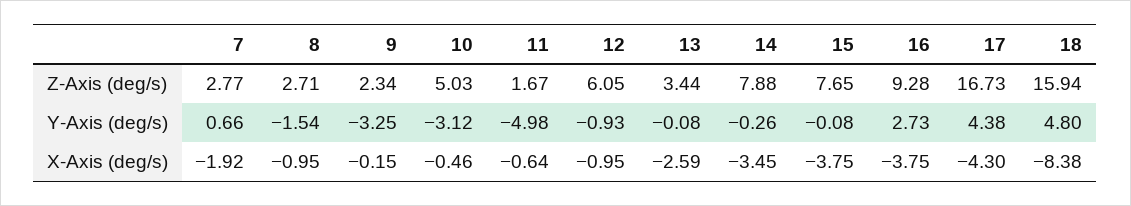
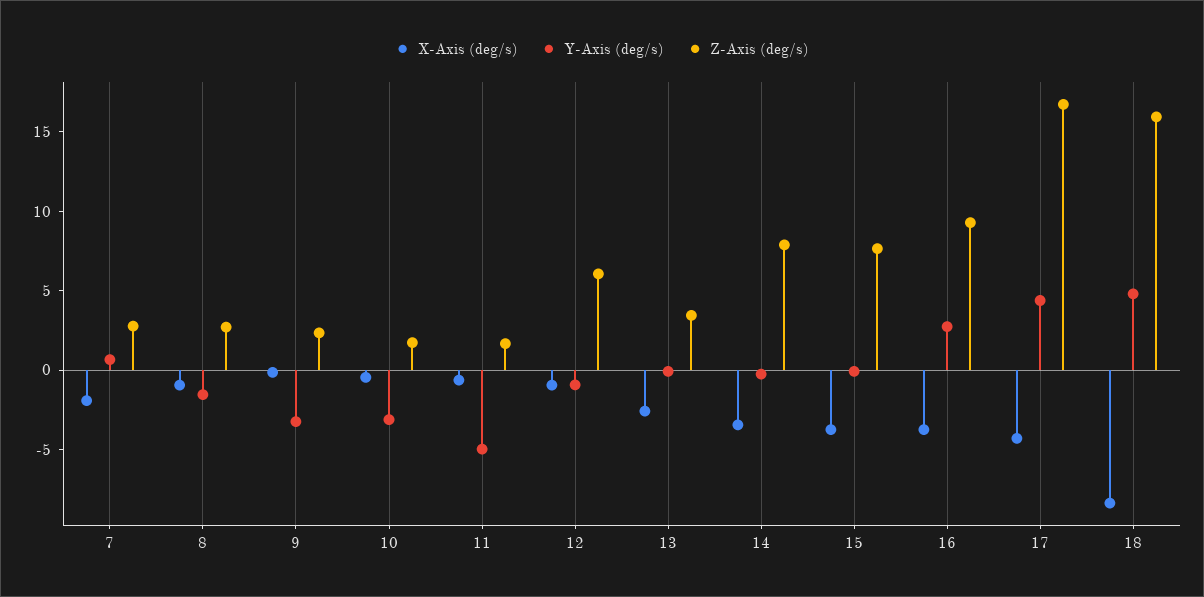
Z-Axis (deg/s), 10: 5.03 -> 2

